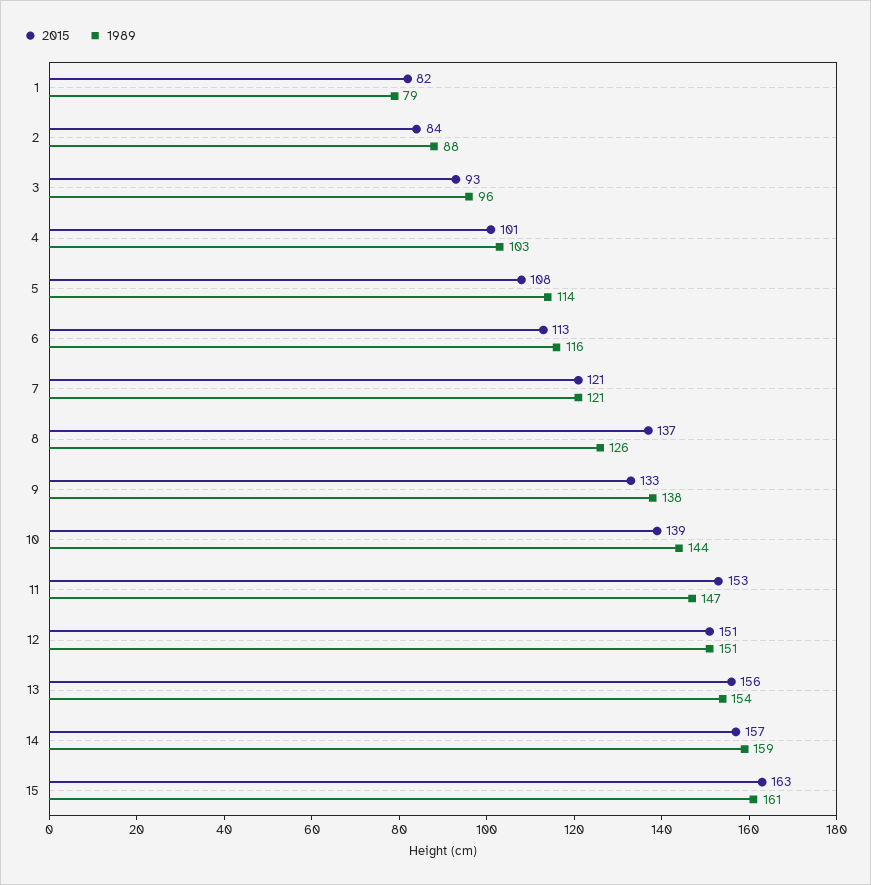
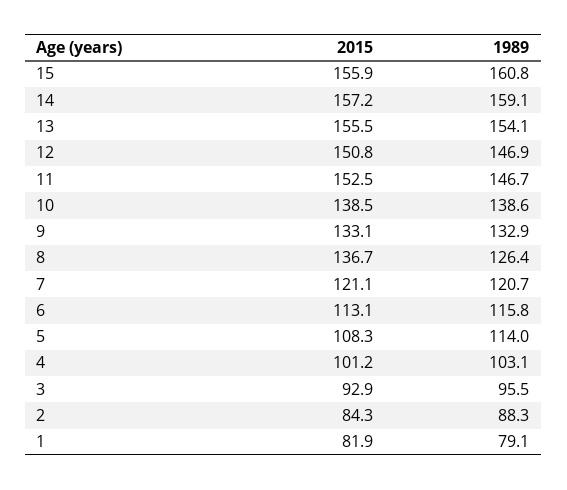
1989, 9: 138 -> 132.9
1989, 10: 144 -> 138.6
1989, 12: 151 -> 146.9
2015, 15: 163 -> 155.9

